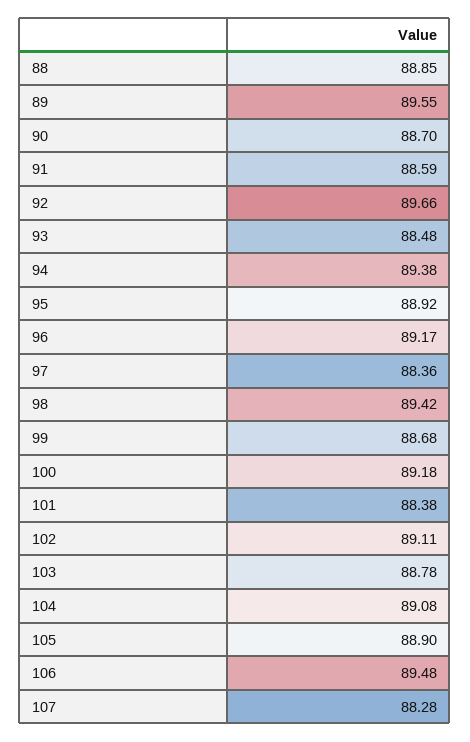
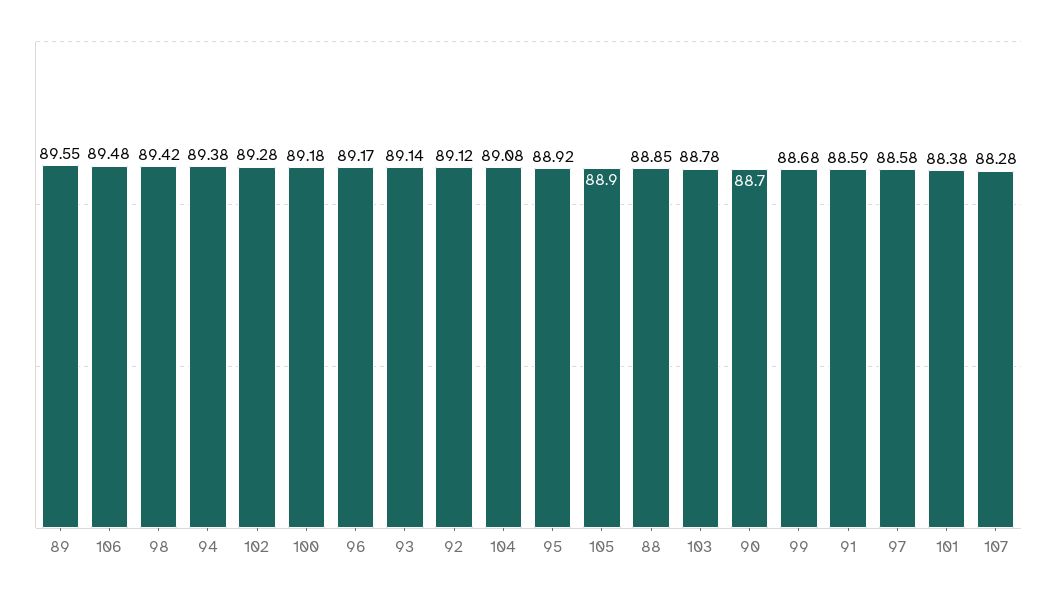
92: 89.66 -> 89.12
93: 88.48 -> 89.14
97: 88.36 -> 88.58
102: 89.11 -> 89.28

